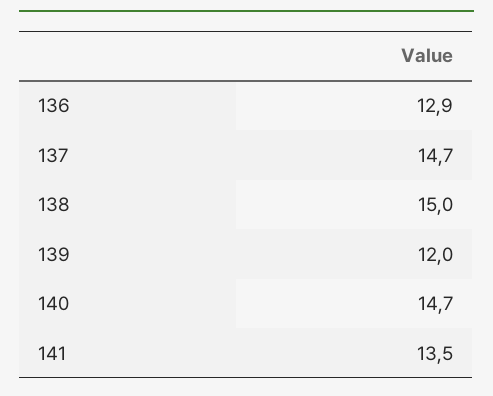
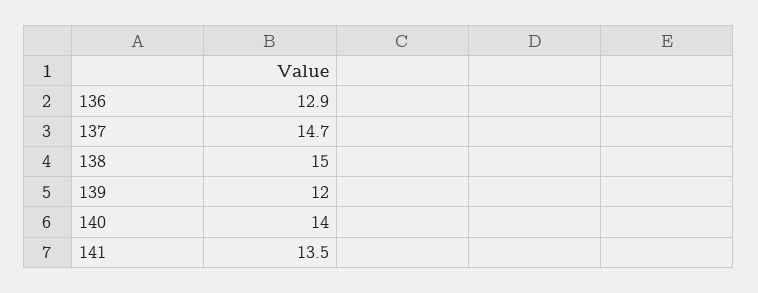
140: 14.7 -> 14

